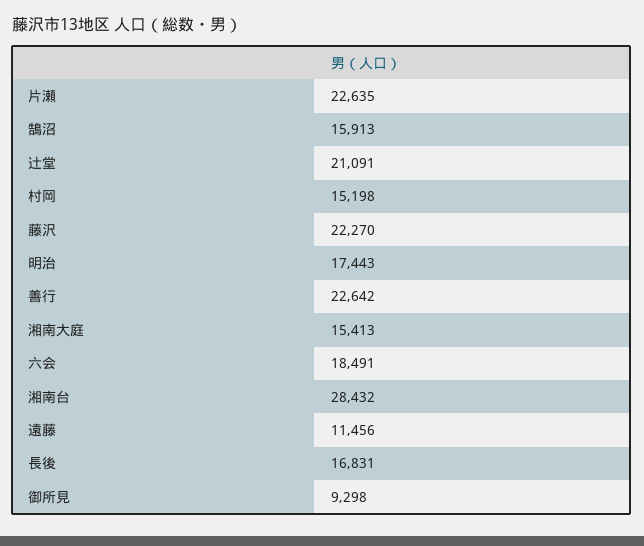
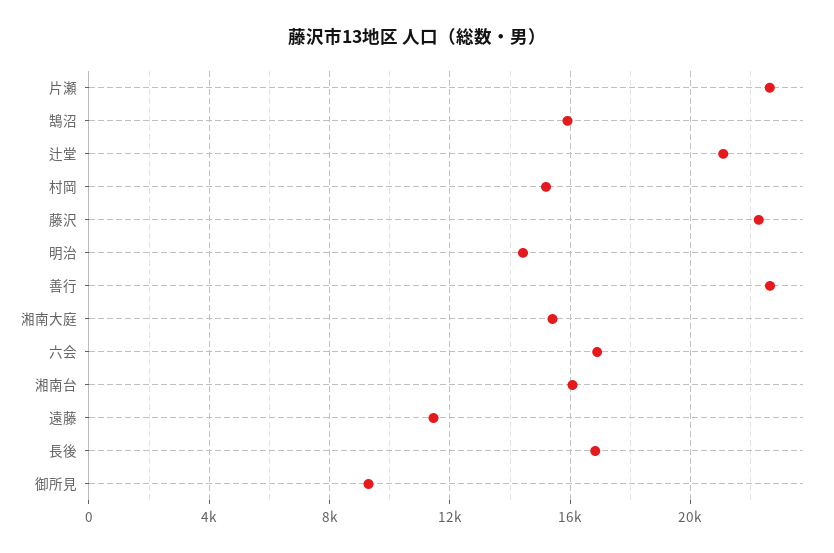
明治: 17443 -> 14500
六会: 18491 -> 17000
湘南台: 28432 -> 16000

